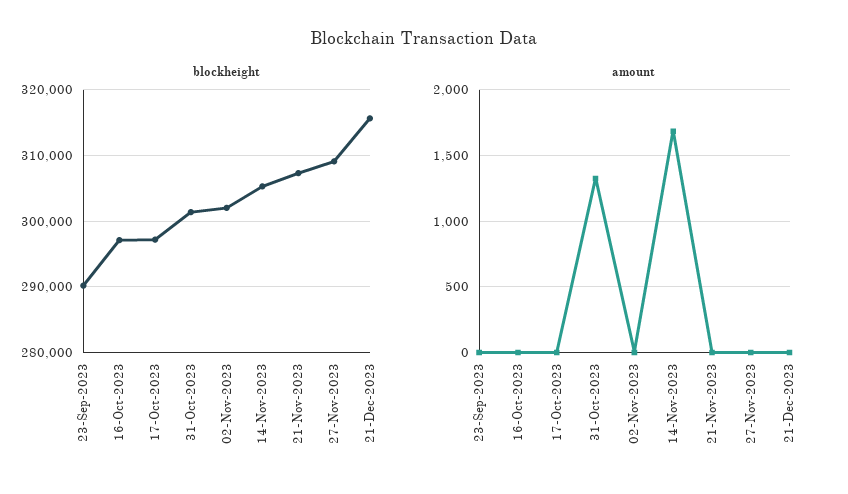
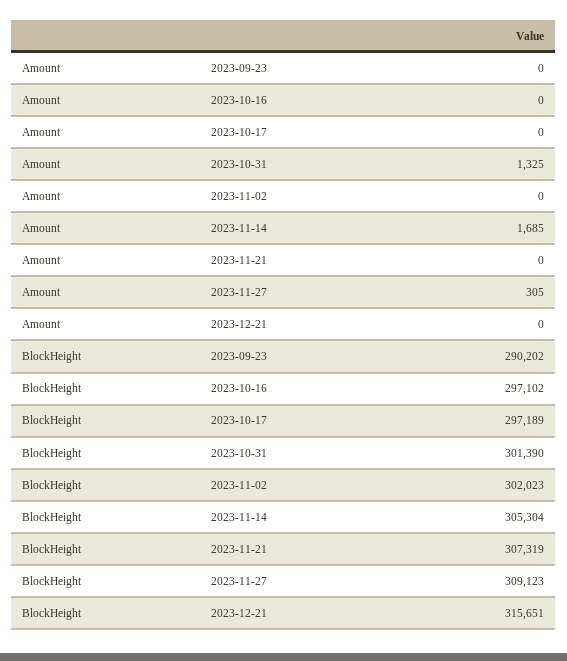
amount, 27-Nov-2023: 0 -> 305

